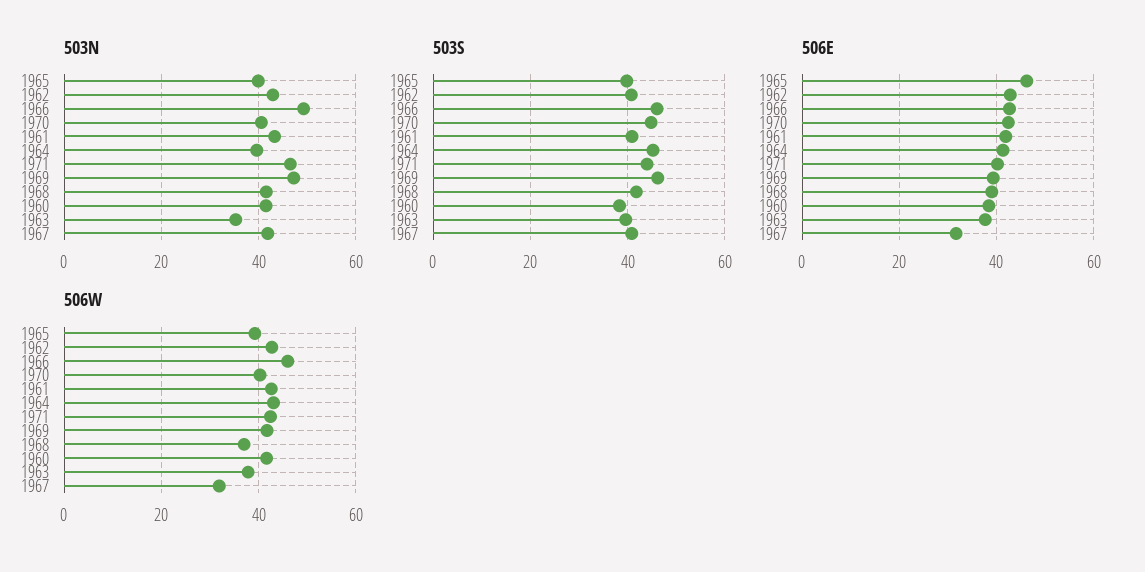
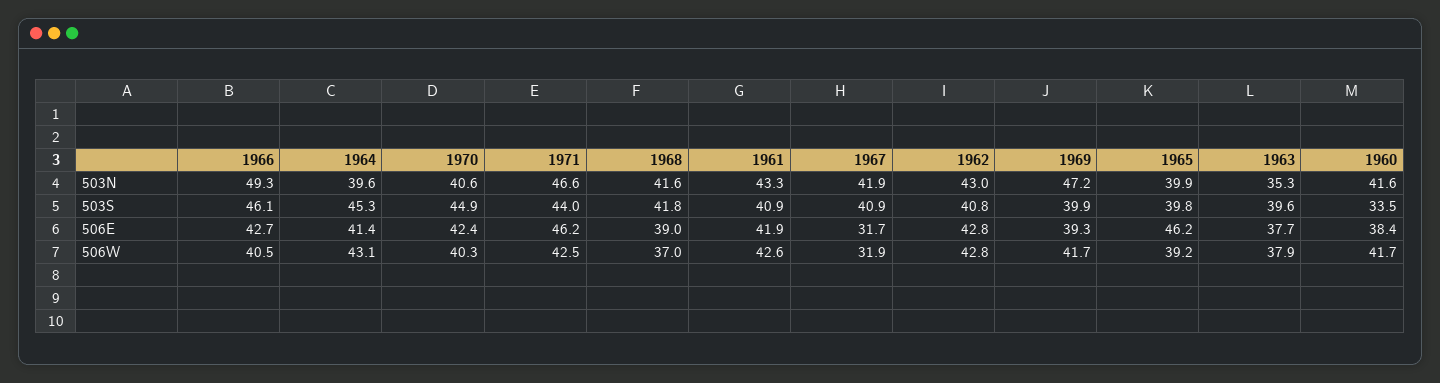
503S, 1969: 46 -> 39.9
503S, 1960: 38 -> 33.5
506E, 1971: 40 -> 46.2
506W, 1966: 46 -> 40.5

